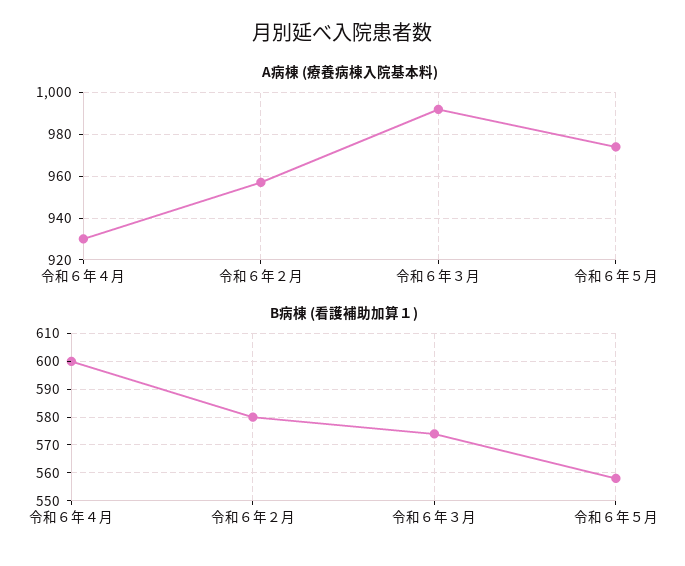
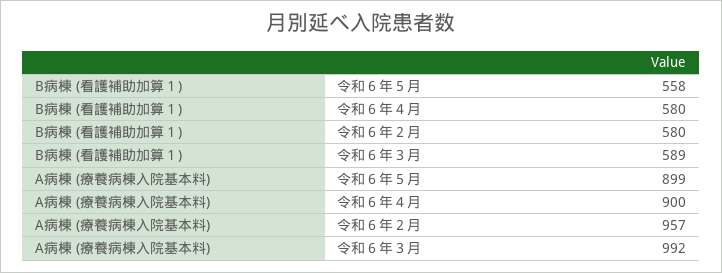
A病棟 (療養病棟入院基本料), 令和６年４月: 930 -> 900
A病棟 (療養病棟入院基本料), 令和６年５月: 975 -> 899
B病棟 (看護補助加算１), 令和６年４月: 600 -> 580
B病棟 (看護補助加算１), 令和６年３月: 575 -> 589

